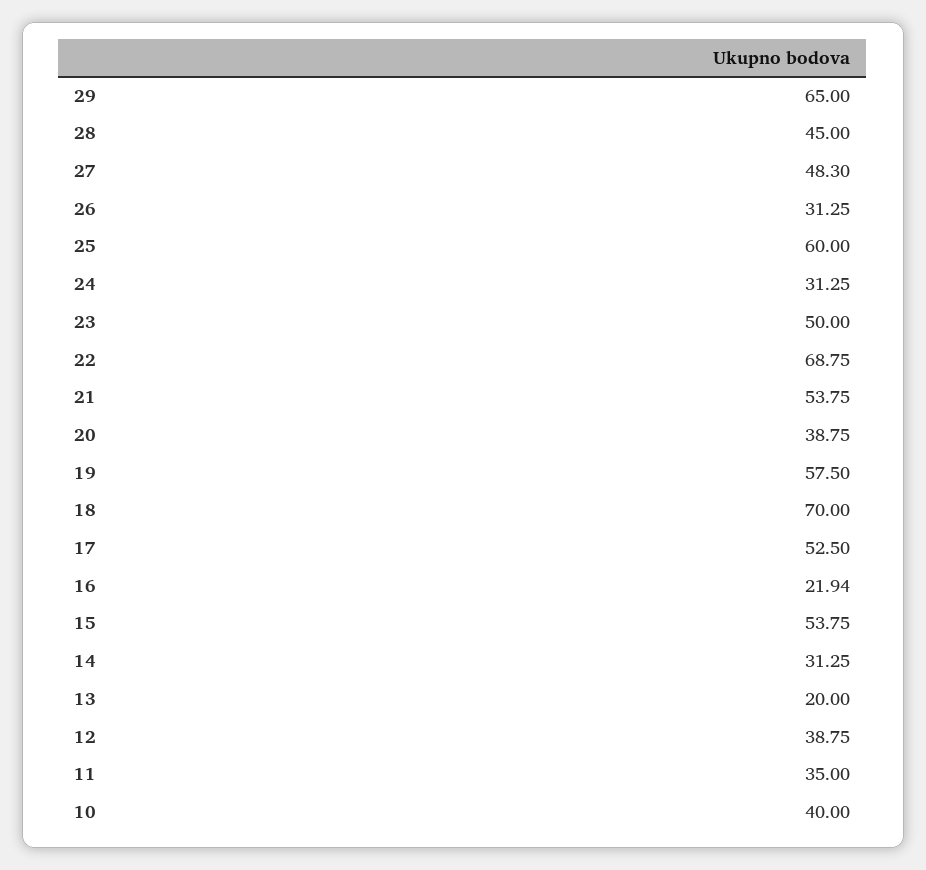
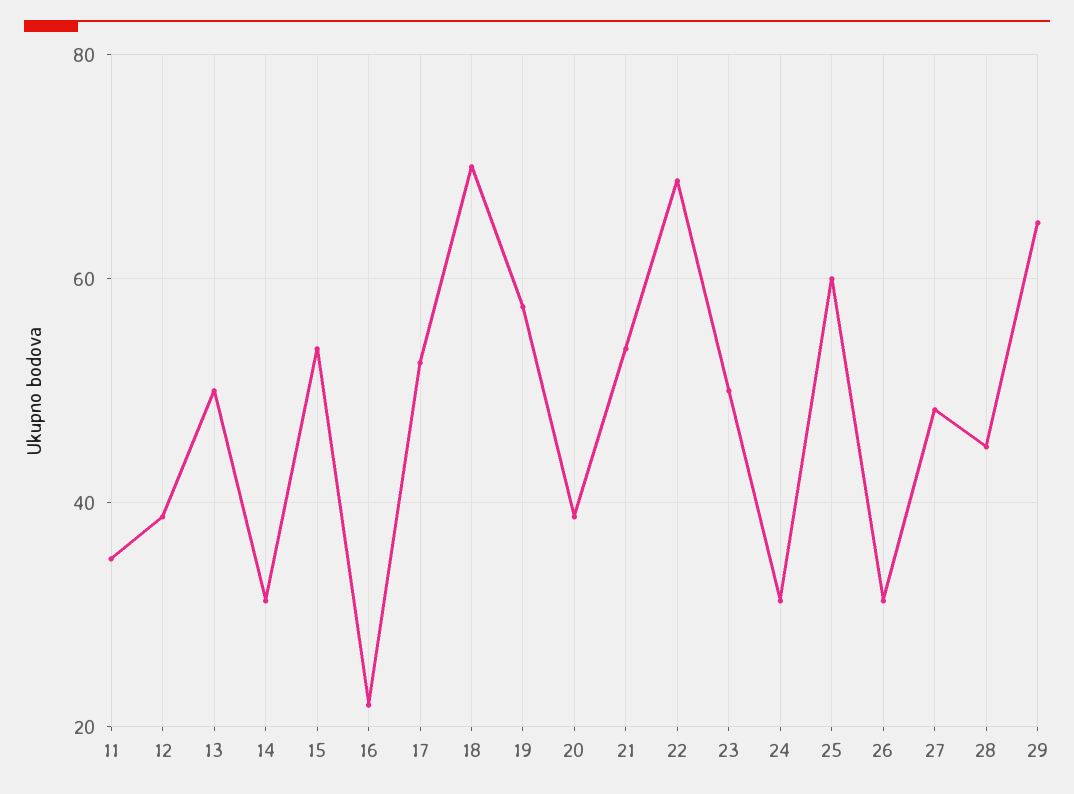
13: 20 -> 50
10: 40 -> none

